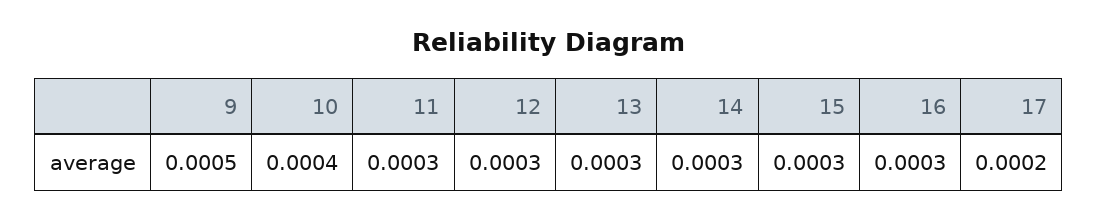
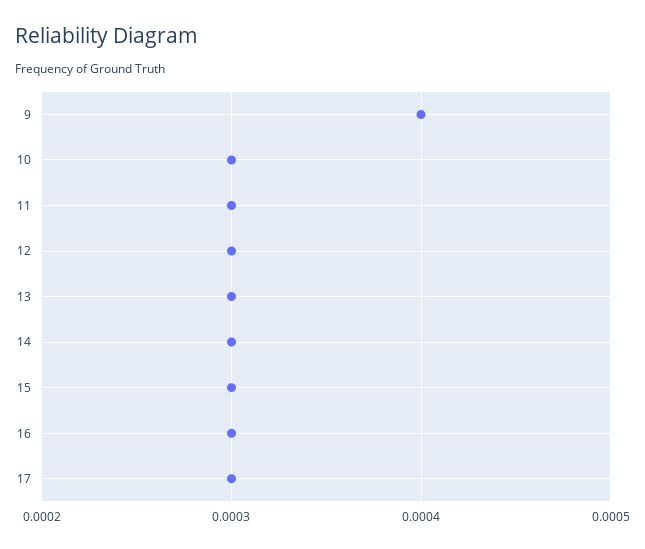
9: 0.0005 -> 0.0004
10: 0.0004 -> 0.0003
17: 0.0002 -> 0.0003

